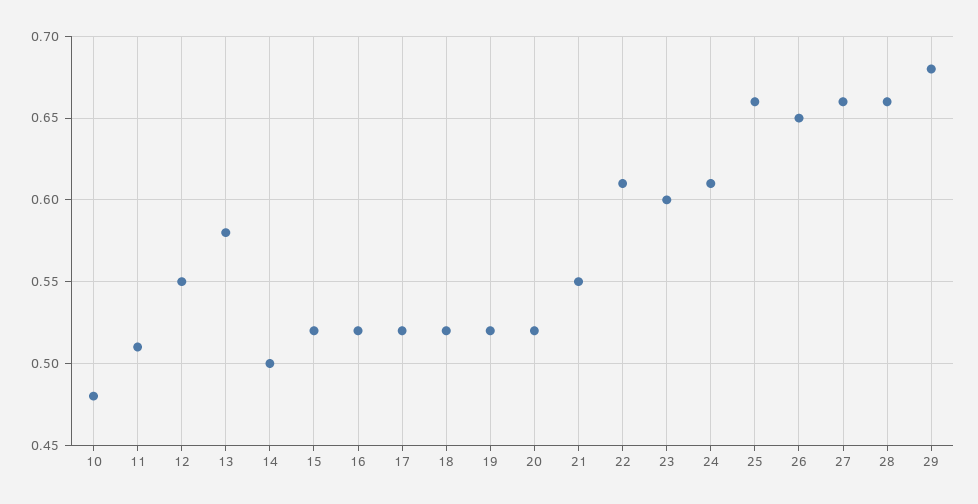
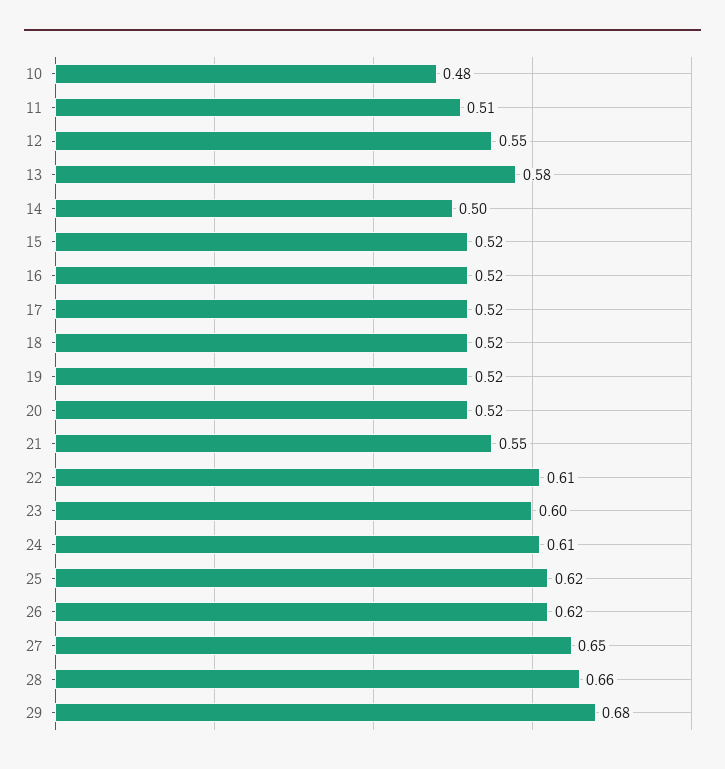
25: 0.66 -> 0.62
26: 0.65 -> 0.62
27: 0.66 -> 0.65

